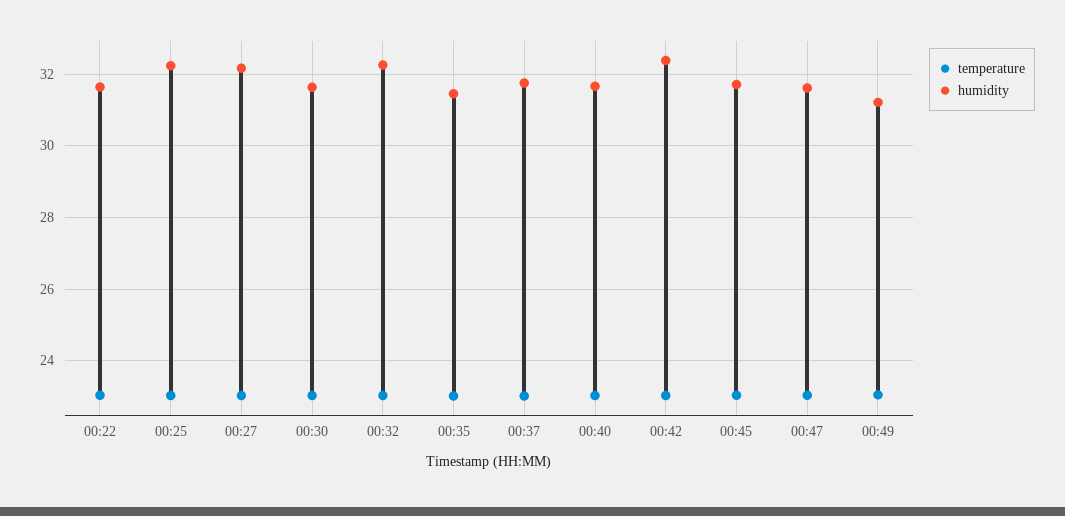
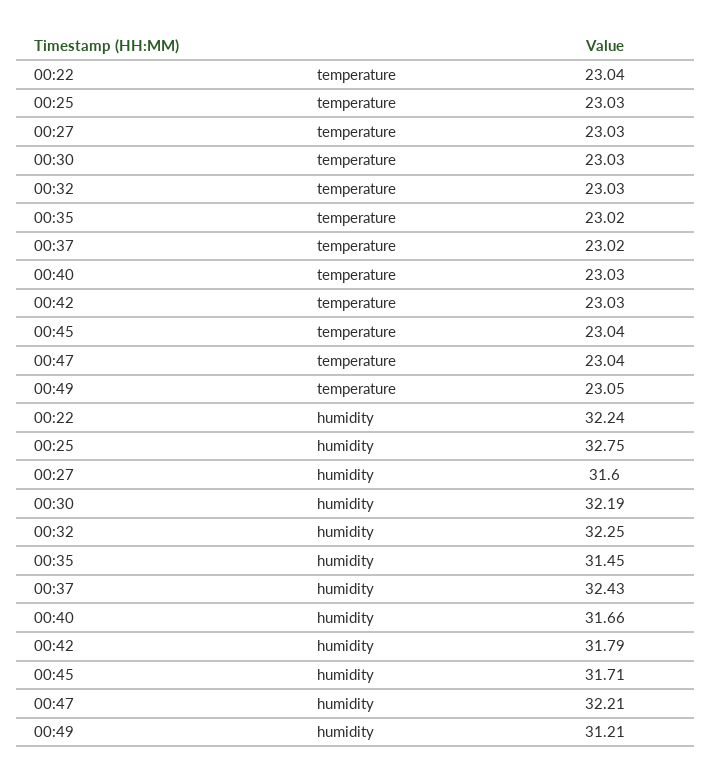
humidity, 00:22: 31.6 -> 32.24
humidity, 00:25: 32.2 -> 32.75
humidity, 00:27: 32.2 -> 31.6
humidity, 00:30: 31.6 -> 32.19
humidity, 00:37: 31.8 -> 32.43
humidity, 00:42: 32.4 -> 31.79
humidity, 00:47: 31.6 -> 32.21

